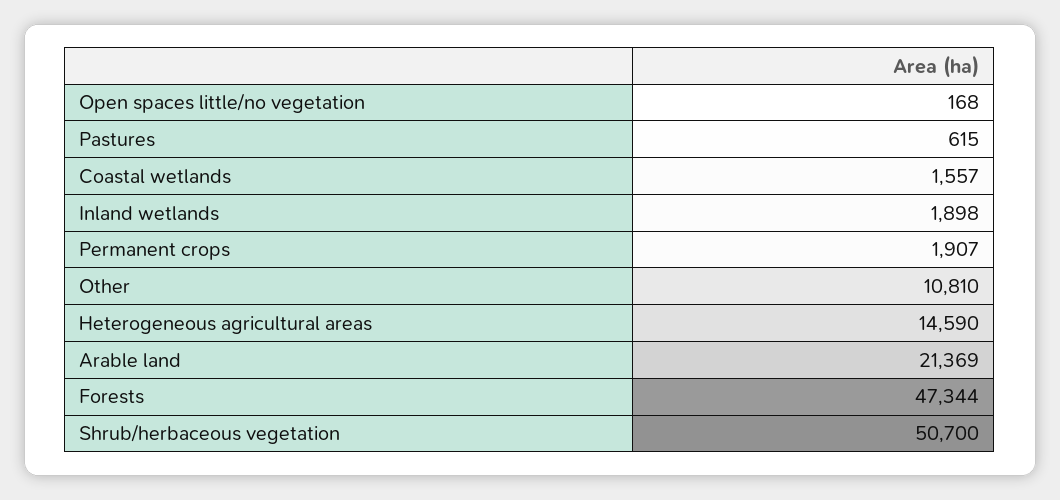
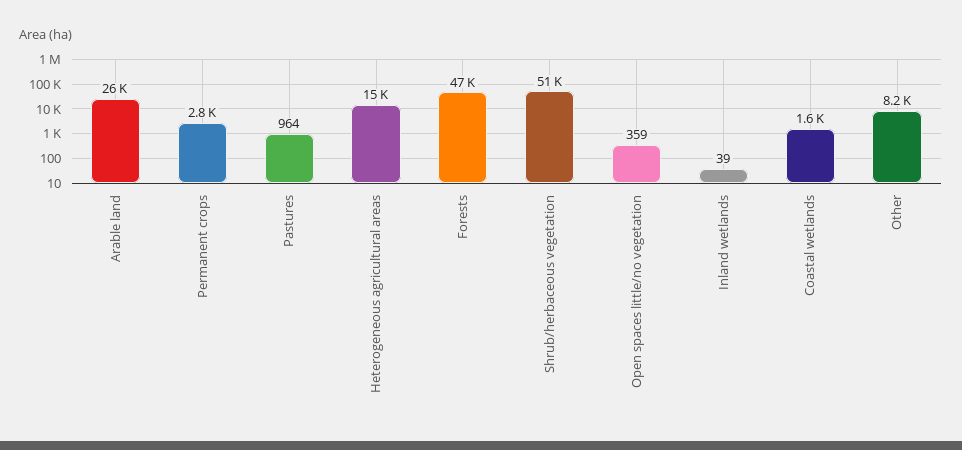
Open spaces little/no vegetation: 168 -> 359
Pastures: 615 -> 964
Inland wetlands: 1898 -> 39
Permanent crops: 1907 -> 2800
Other: 10810 -> 8200
Arable land: 21369 -> 26000

